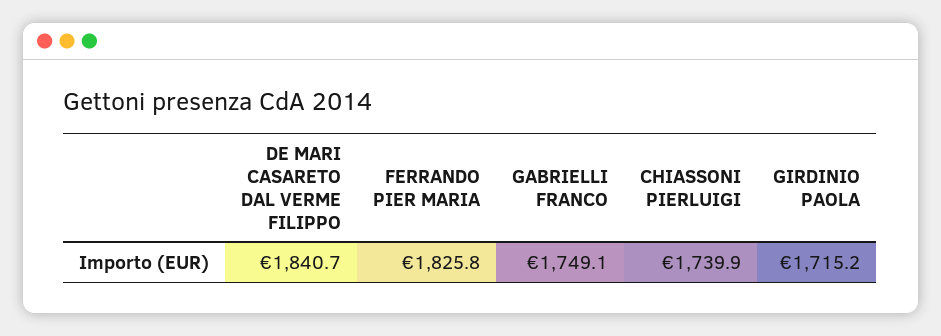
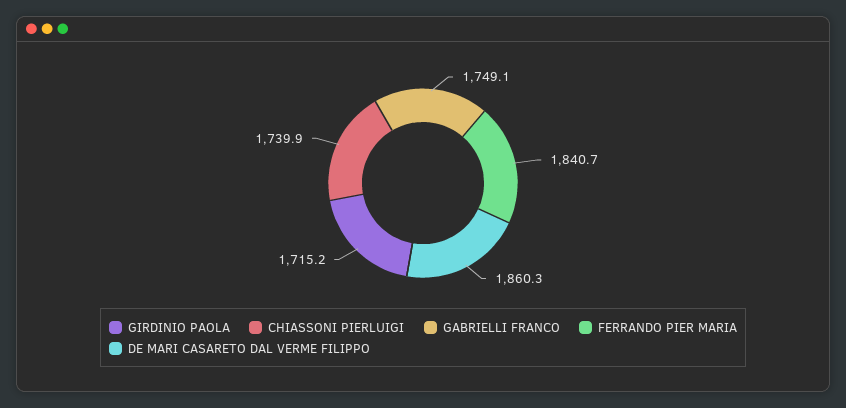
DE MARI CASARETO DAL VERME FILIPPO: 1840.7 -> 1860.3
FERRANDO PIER MARIA: 1825.8 -> 1840.7

